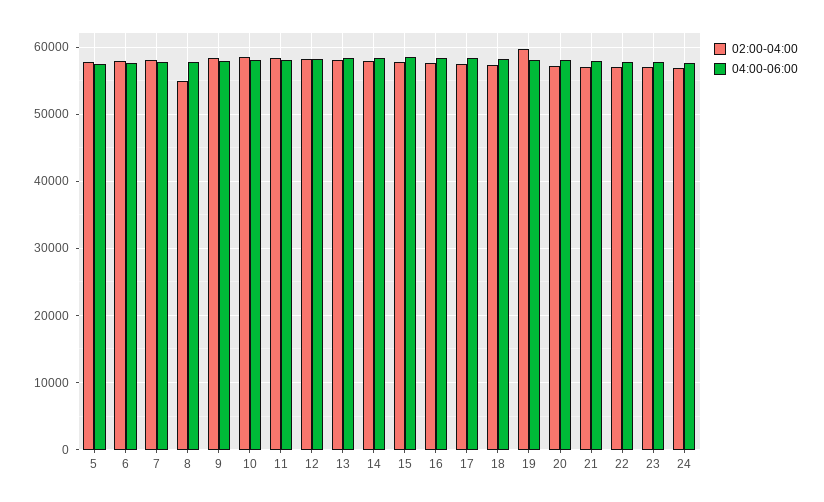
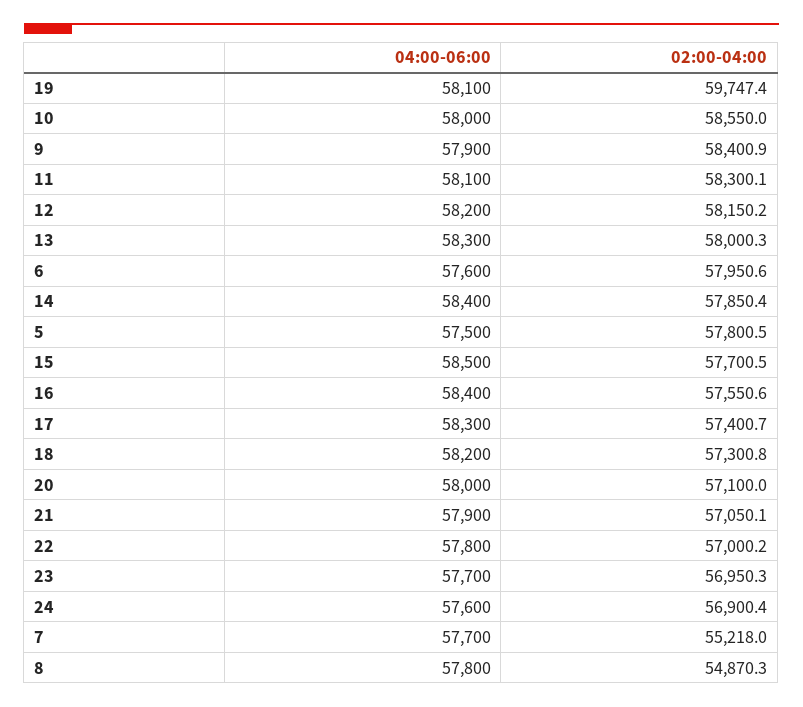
02:00-04:00, 7: 58000 -> 55218

